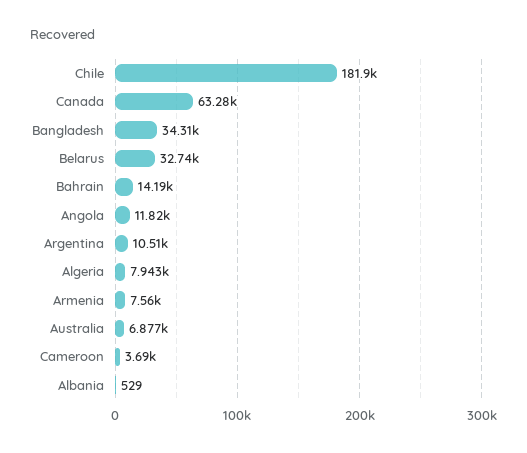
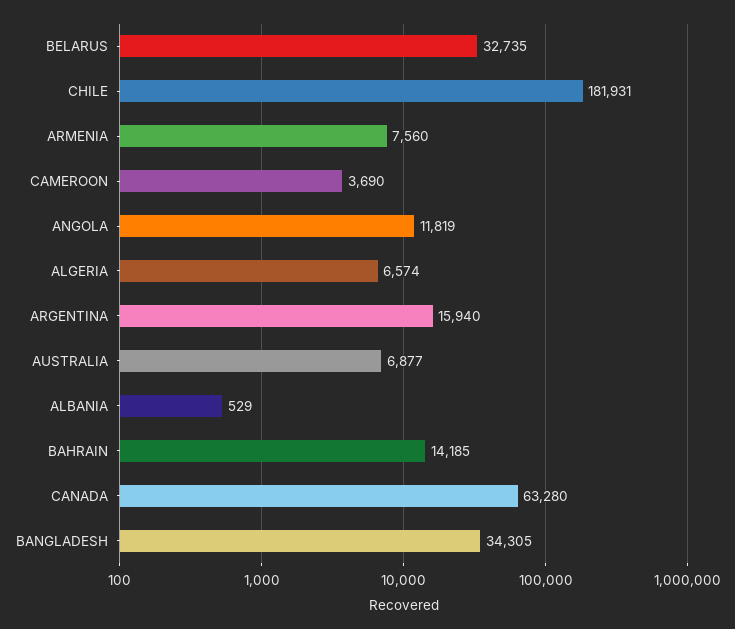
Argentina: 10510 -> 15940
Algeria: 7943 -> 6574

